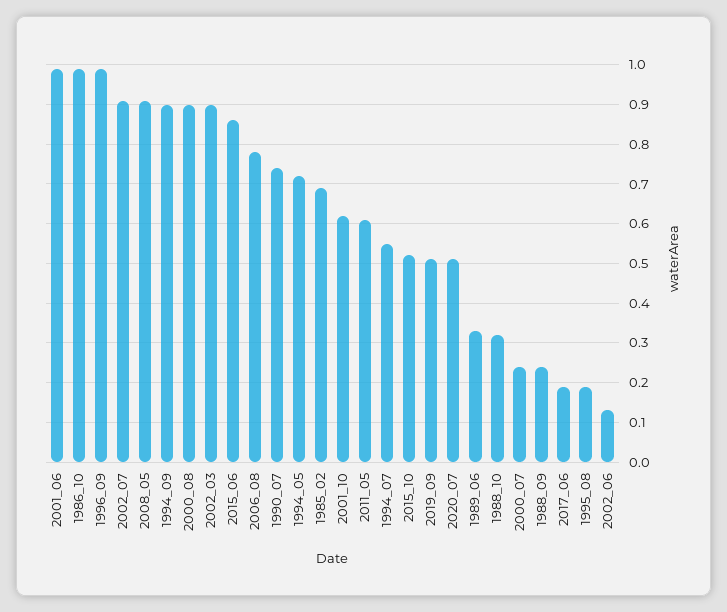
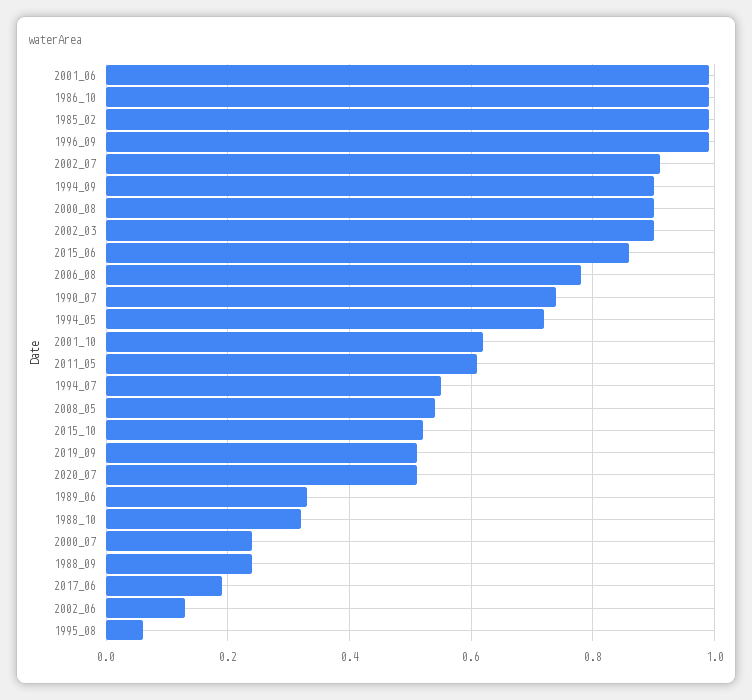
2008_05: 0.9 -> 0.55
1985_02: 0.7 -> 1
1995_08: 0.2 -> 0.05

